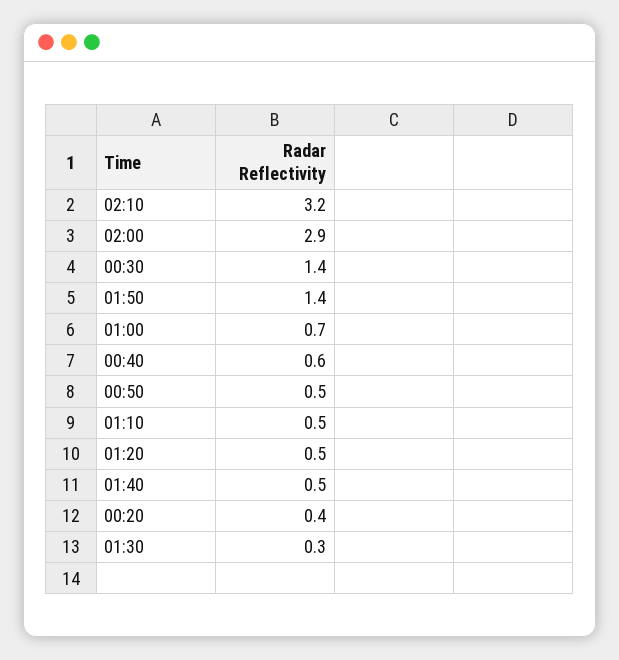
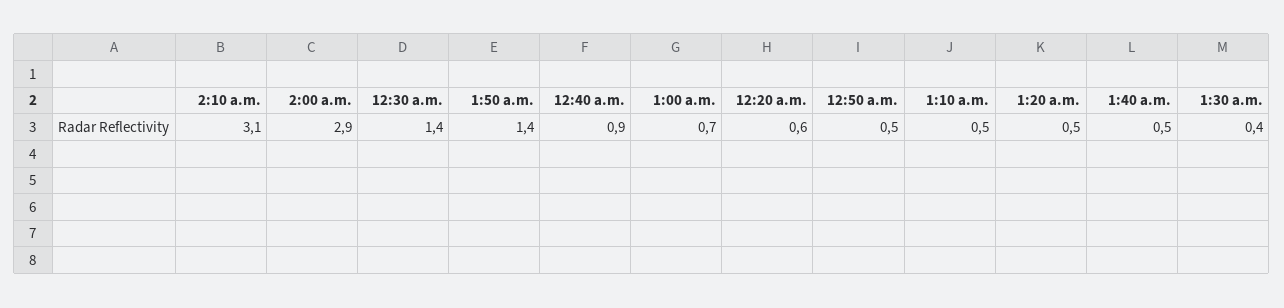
02:10: 3.2 -> 3.1
00:40: 0.6 -> 0.9
00:20: 0.4 -> 0.6
01:30: 0.3 -> 0.4

